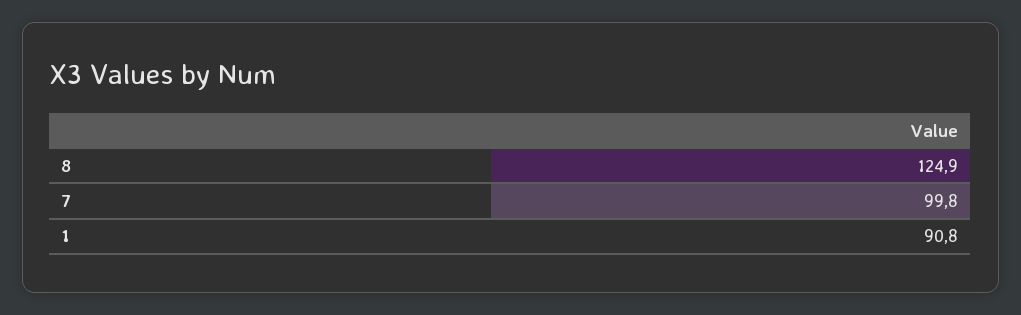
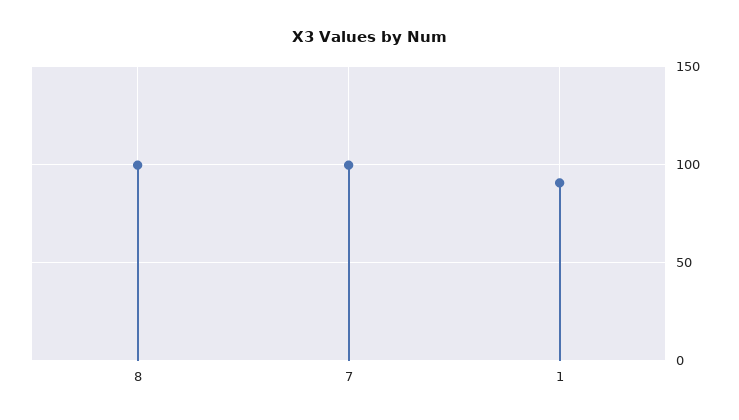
8: 124.9 -> 100

